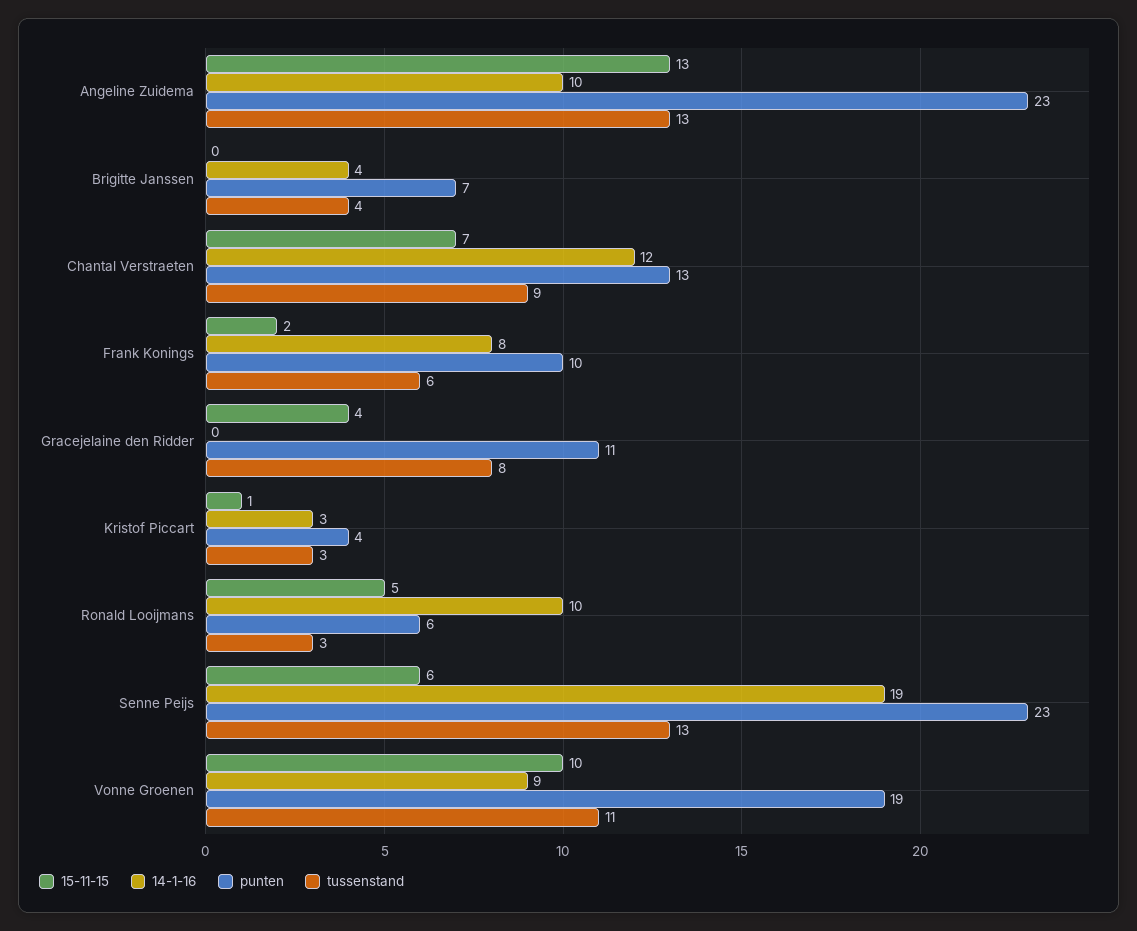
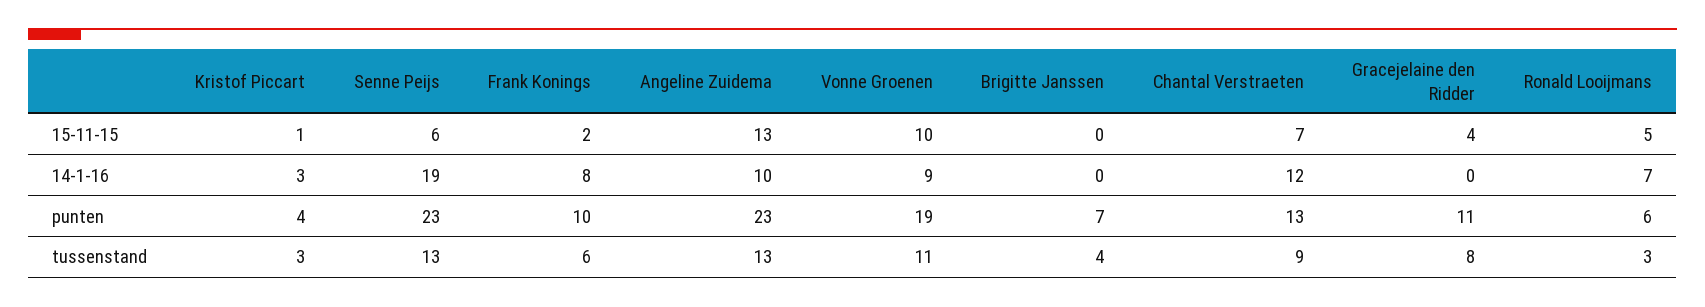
14-1-16, Brigitte Janssen: 4 -> 0
14-1-16, Ronald Looijmans: 10 -> 7

